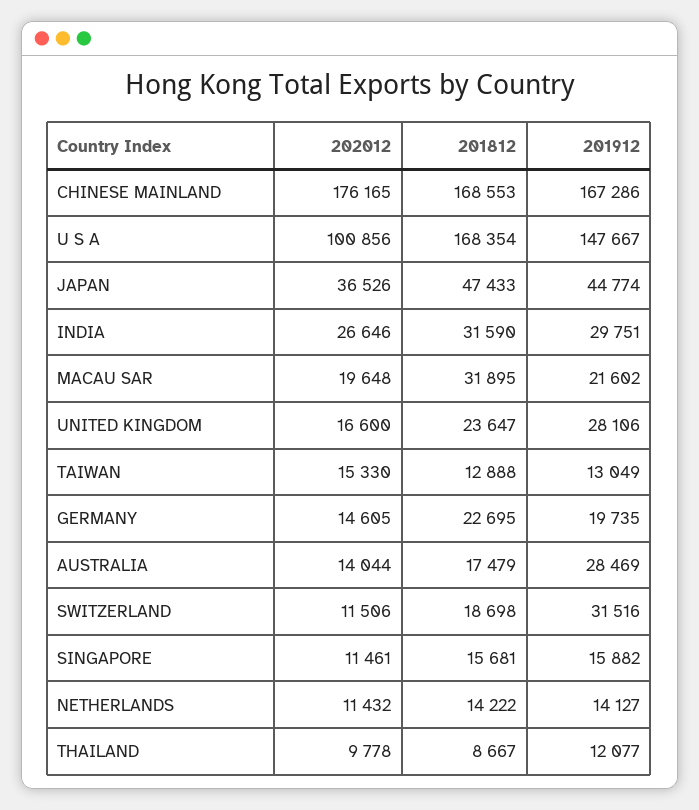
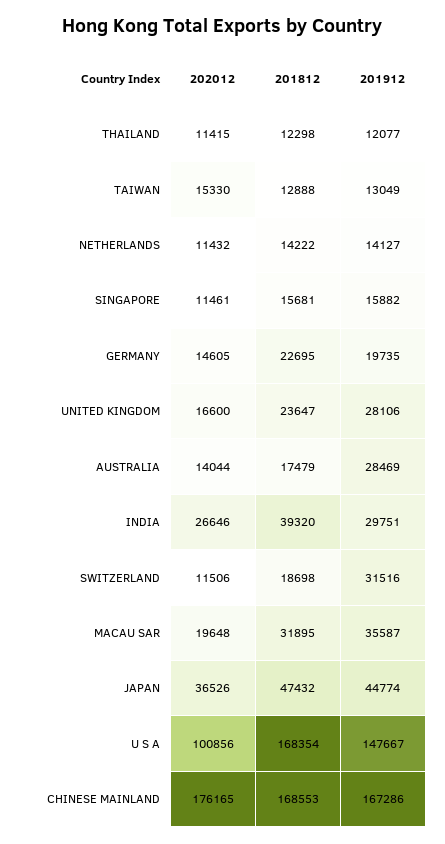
201812, JAPAN: 47433 -> 47432
201812, INDIA: 31590 -> 39320
201912, MACAU SAR: 21602 -> 35587
202012, THAILAND: 9778 -> 11415
201812, THAILAND: 8667 -> 12298

